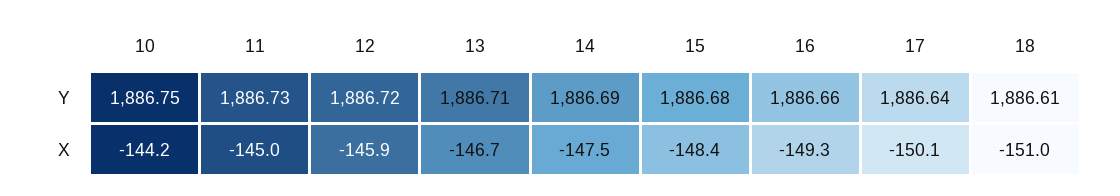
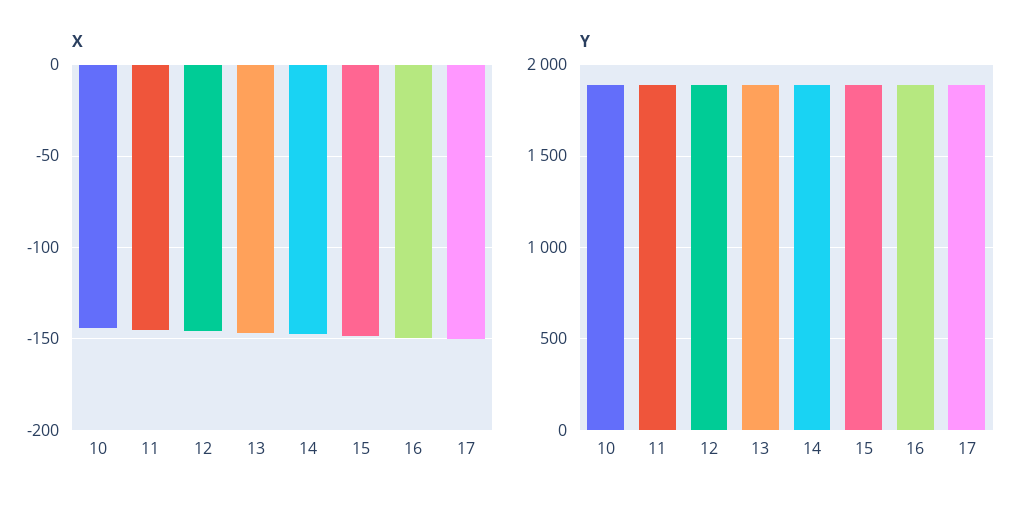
Y, 18: 1886.61 -> none
X, 18: -151 -> none

